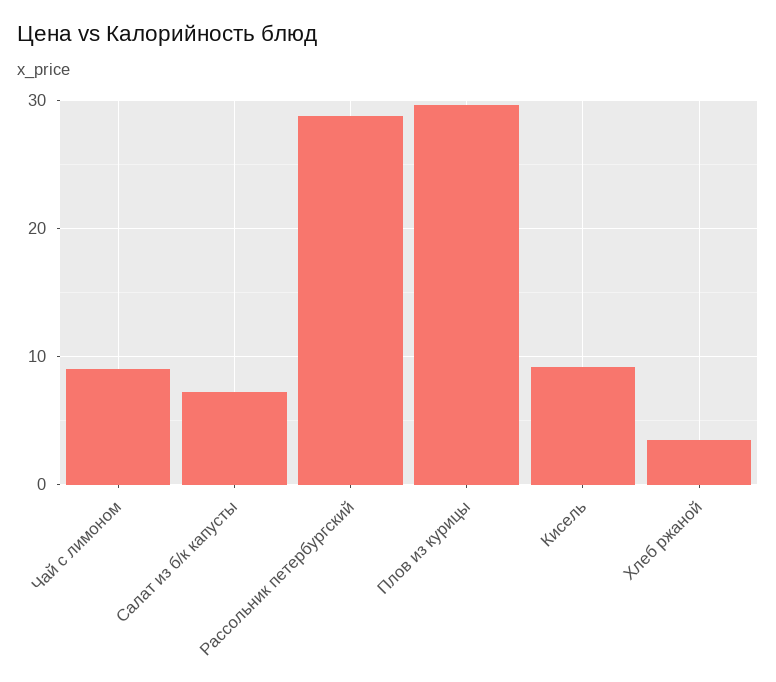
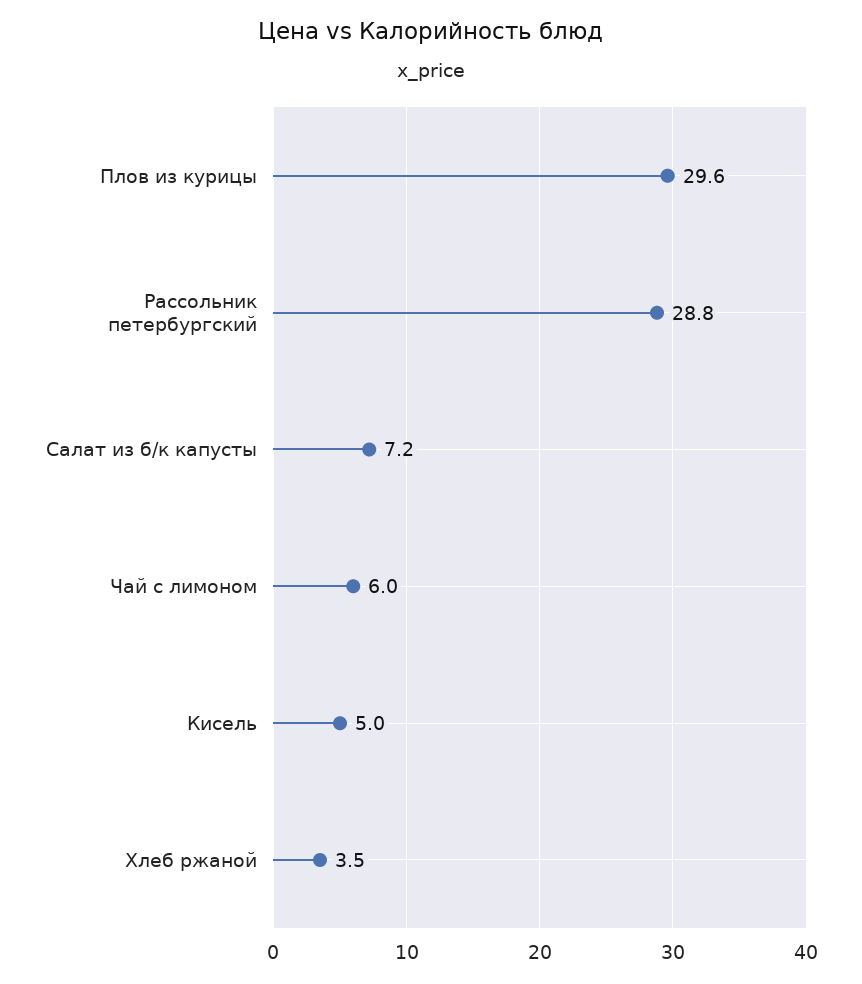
Чай с лимоном: 9 -> 6
Кисель: 9 -> 5

